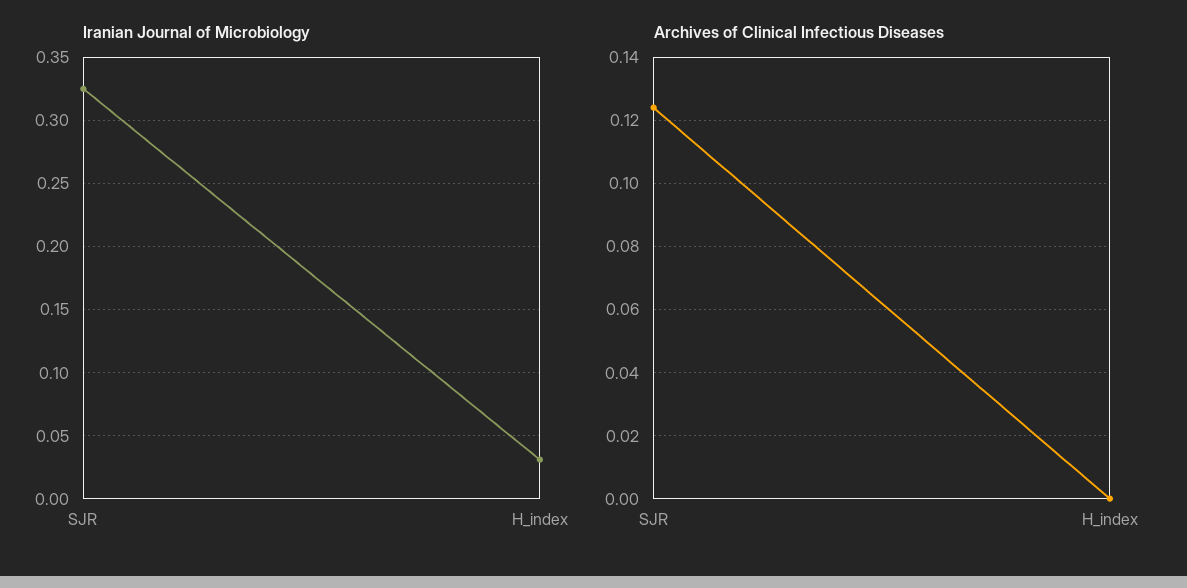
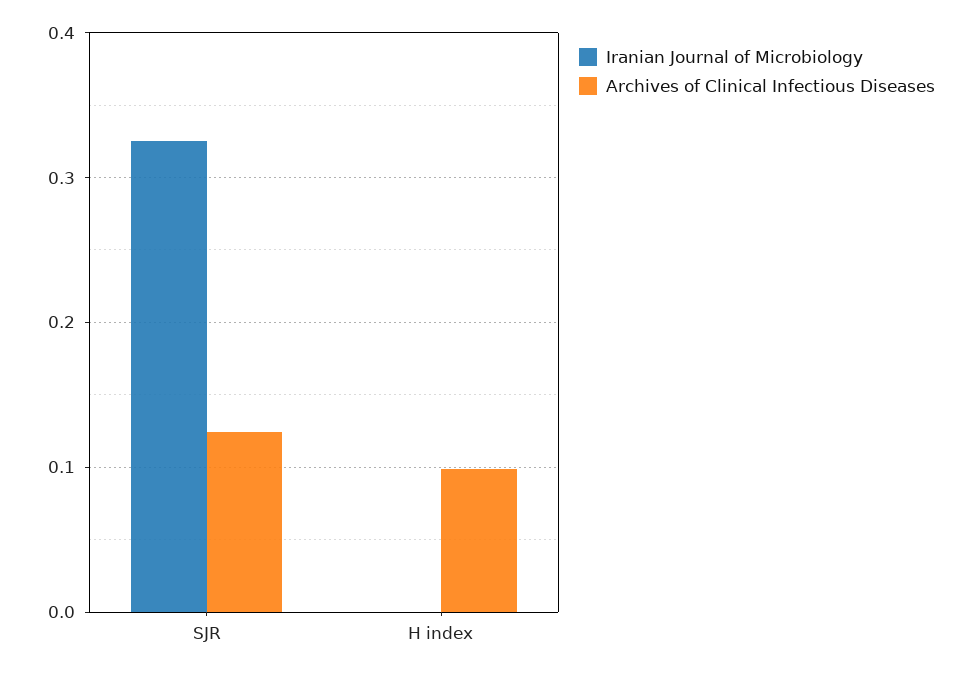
Iranian Journal of Microbiology, H_index: 0.03 -> 0
Archives of Clinical Infectious Diseases, H_index: 0 -> 0.1

